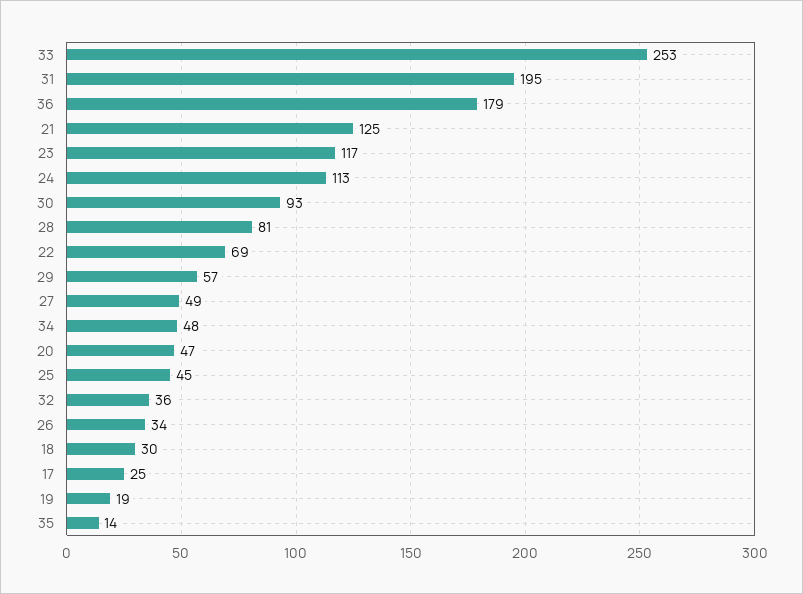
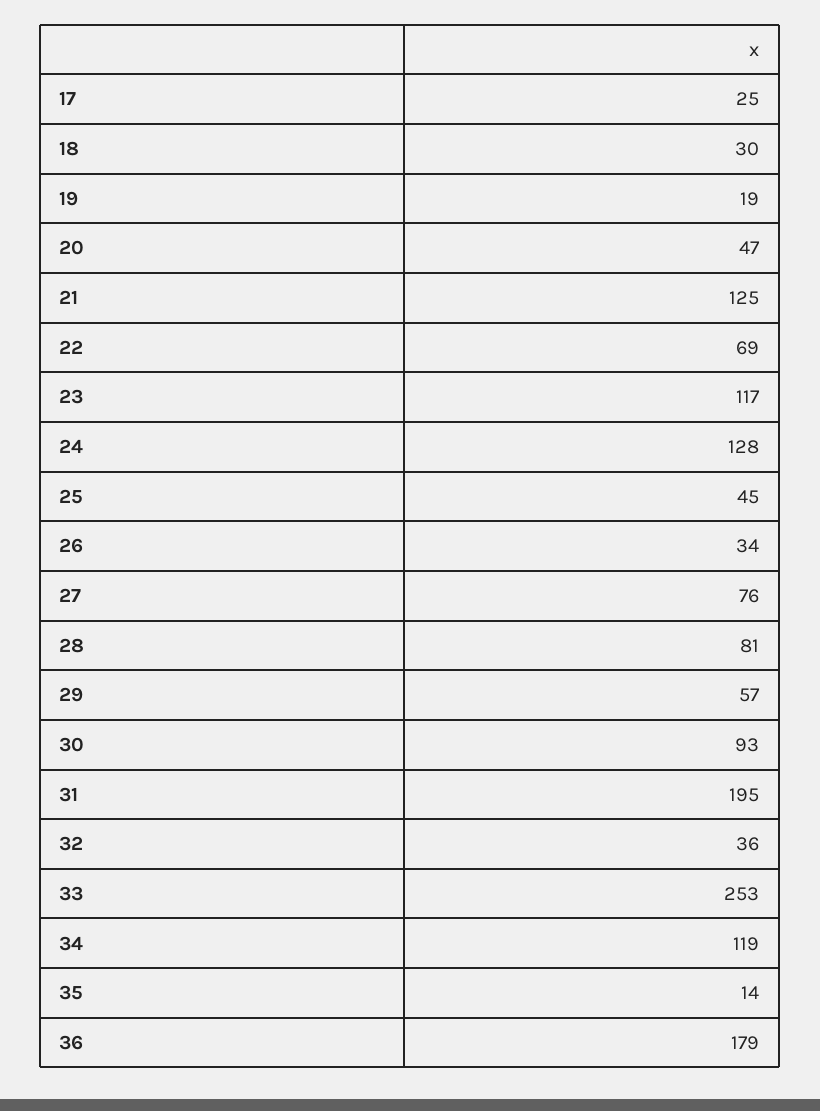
24: 113 -> 128
27: 49 -> 76
34: 48 -> 119

